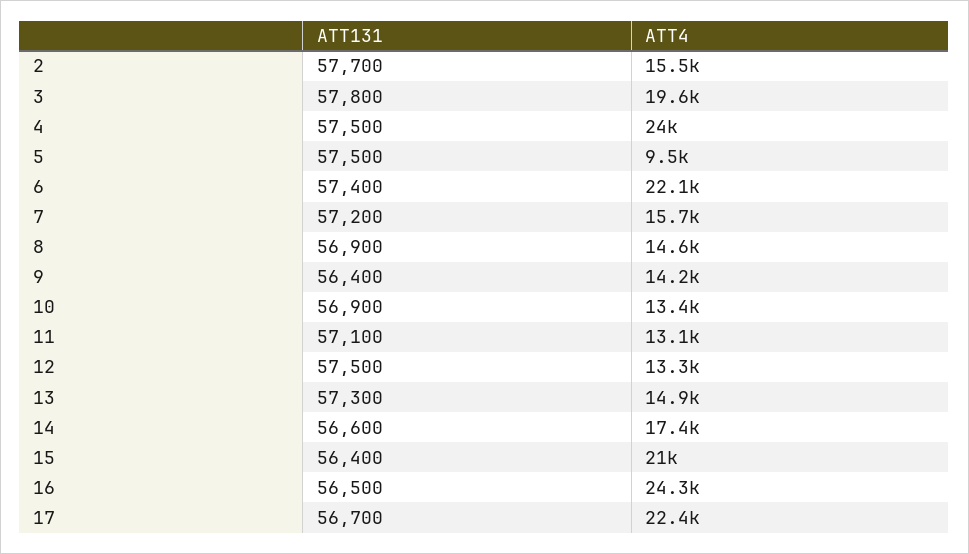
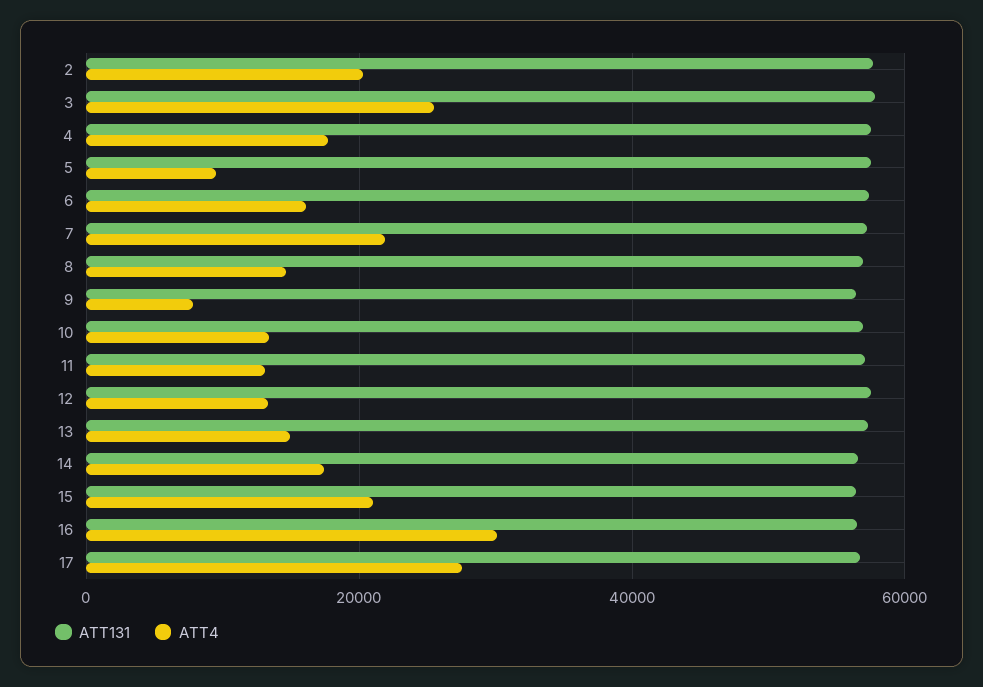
ATT4, 2: 15500 -> 20000
ATT4, 3: 19600 -> 26000
ATT4, 4: 24000 -> 18000
ATT4, 6: 22100 -> 16000
ATT4, 7: 15700 -> 22000
ATT4, 9: 14200 -> 8000
ATT4, 16: 24300 -> 30000
ATT4, 17: 22400 -> 28000

